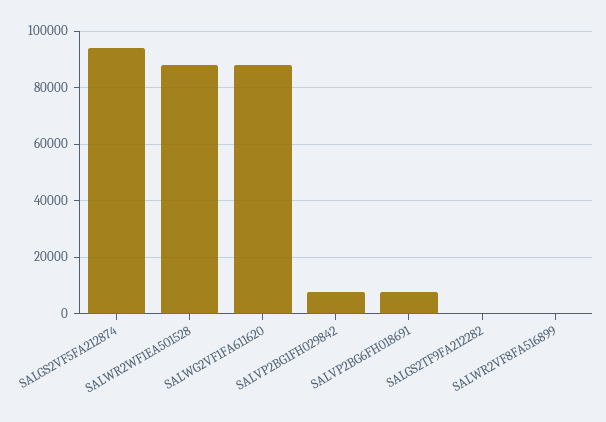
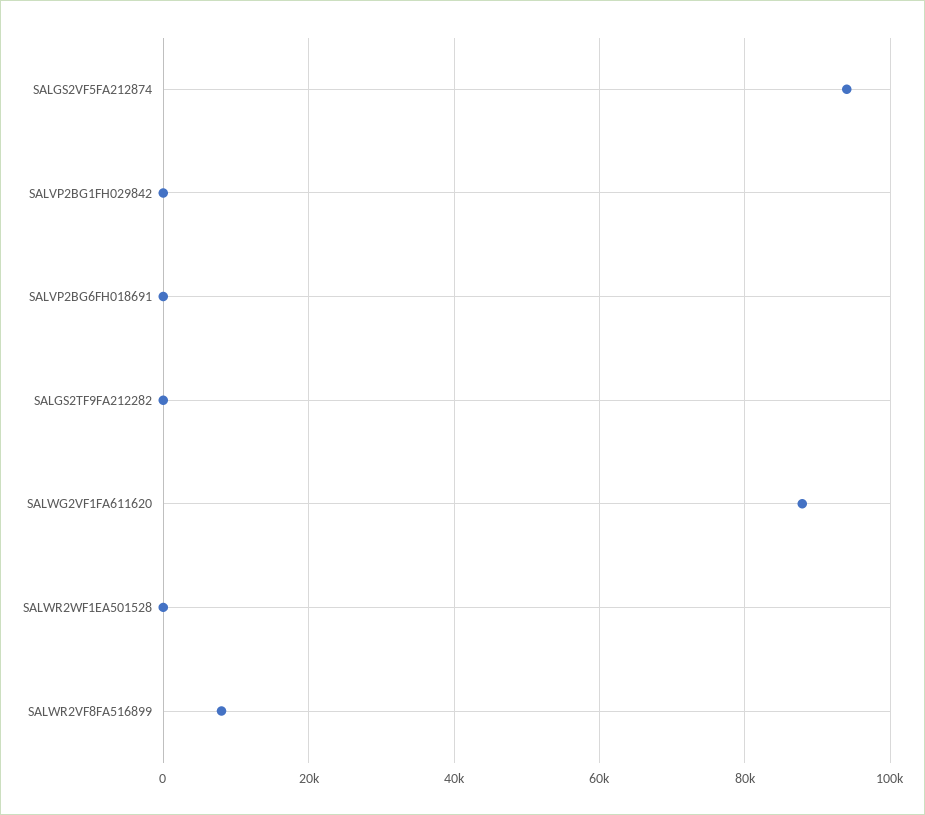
SALWR2WF1EA501528: 87500 -> 0
SALVP2BG1FH029842: 7500 -> 0
SALVP2BG6FH018691: 7500 -> 0
SALWR2VF8FA516899: 0 -> 8000

